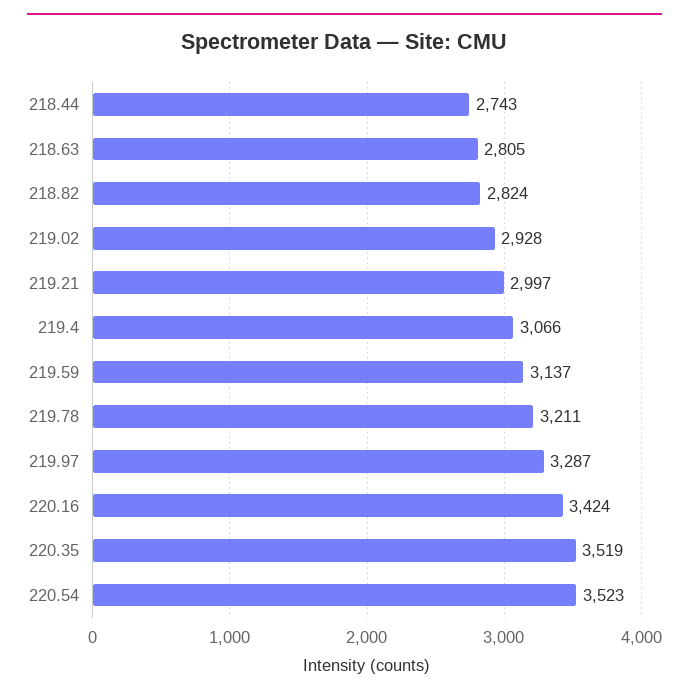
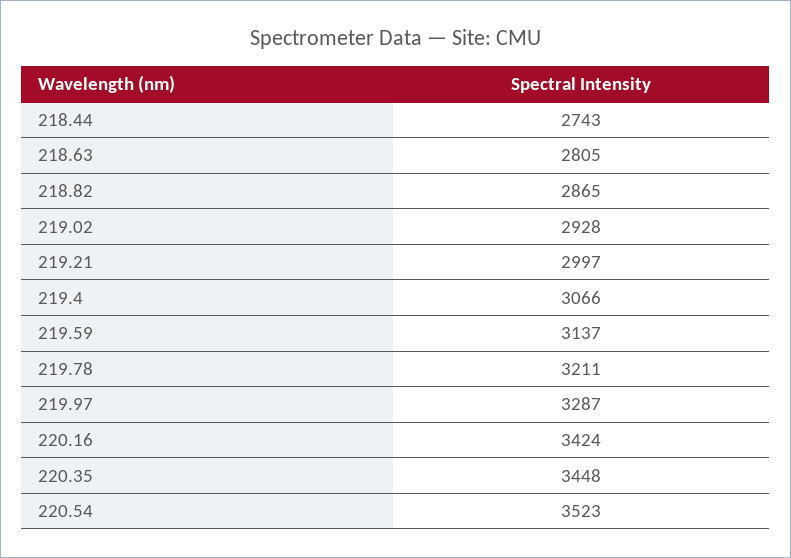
218.82: 2824 -> 2865
220.35: 3519 -> 3448

